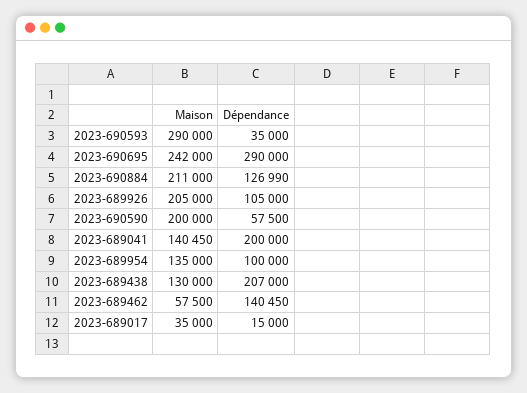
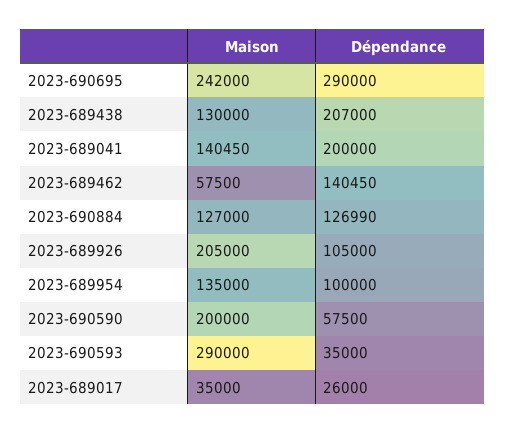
Maison, 2023-690884: 211000 -> 127000
Dépendance, 2023-689017: 15000 -> 26000

